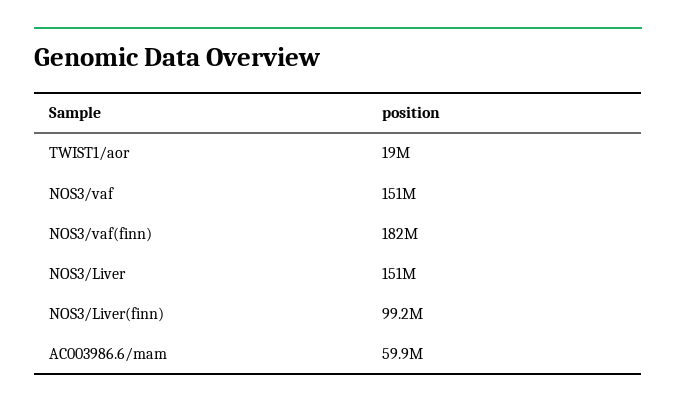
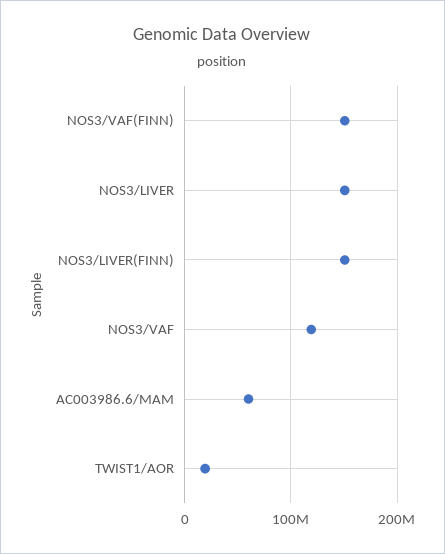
NOS3/vaf: 151000000 -> 120000000
NOS3/vaf(finn): 182000000 -> 150000000
NOS3/Liver(finn): 99200000 -> 150000000

